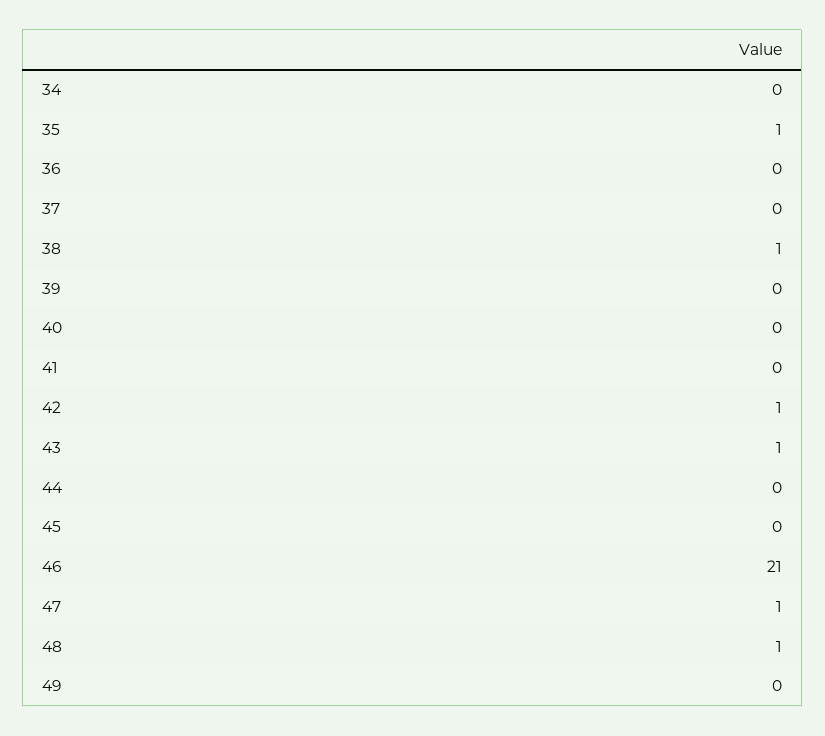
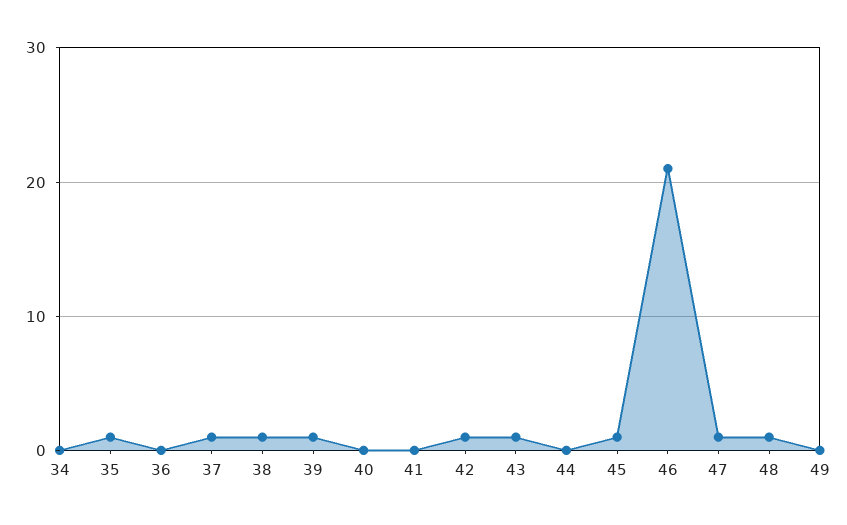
37: 0 -> 1
39: 0 -> 1
45: 0 -> 1

